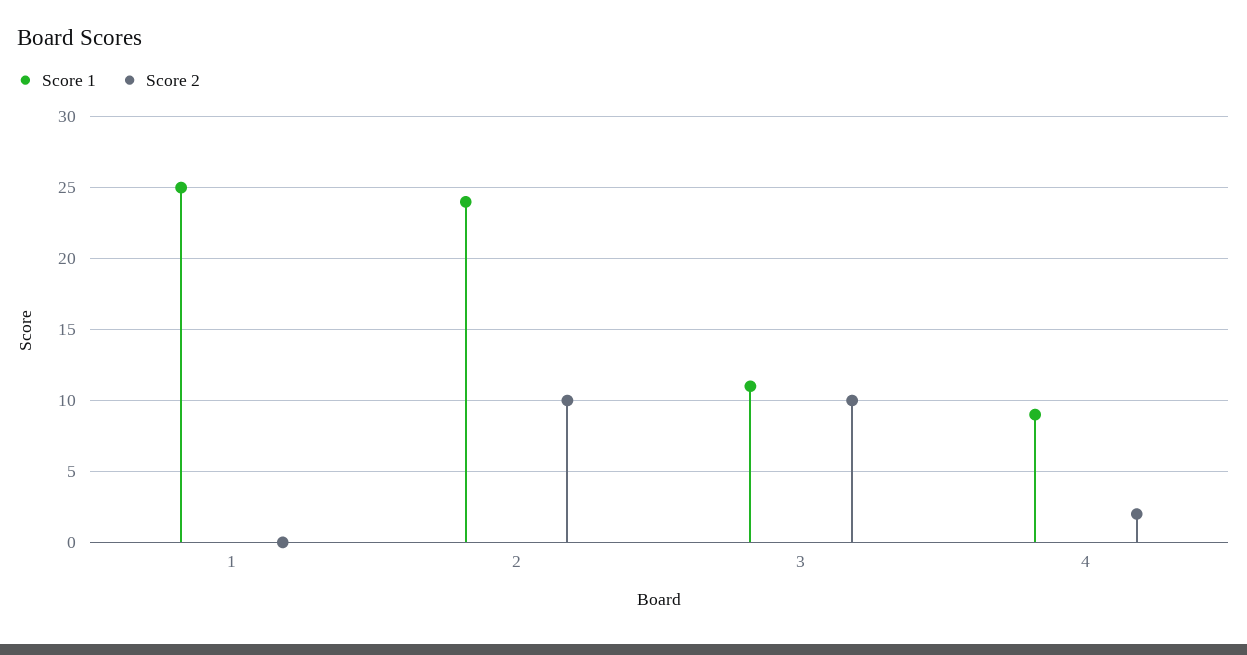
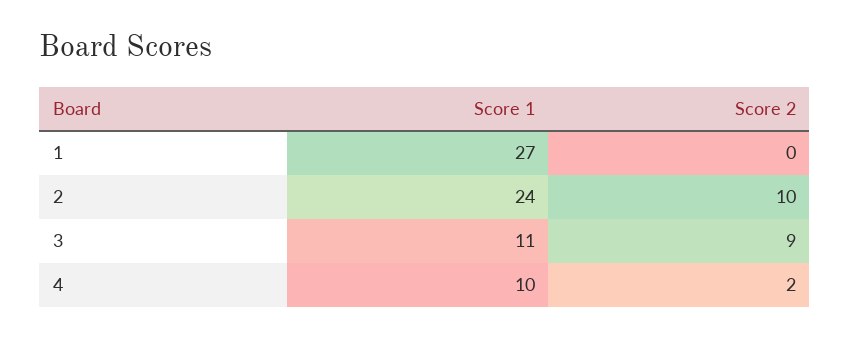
Score 1, 1: 25 -> 27
Score 2, 3: 10 -> 9
Score 1, 4: 9 -> 10

